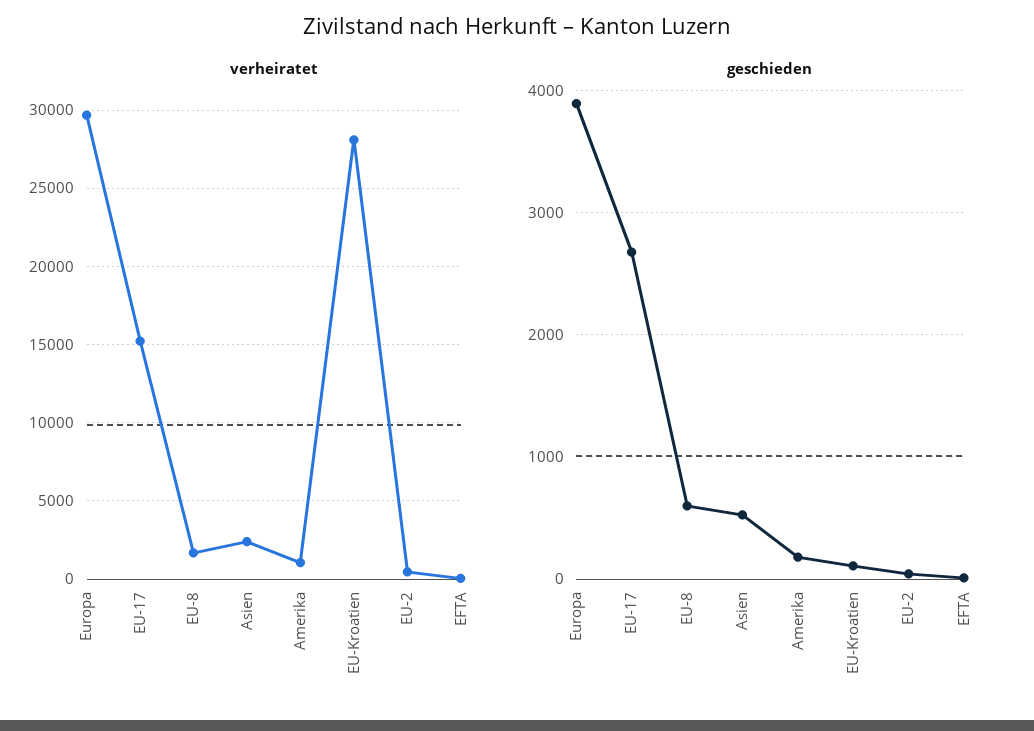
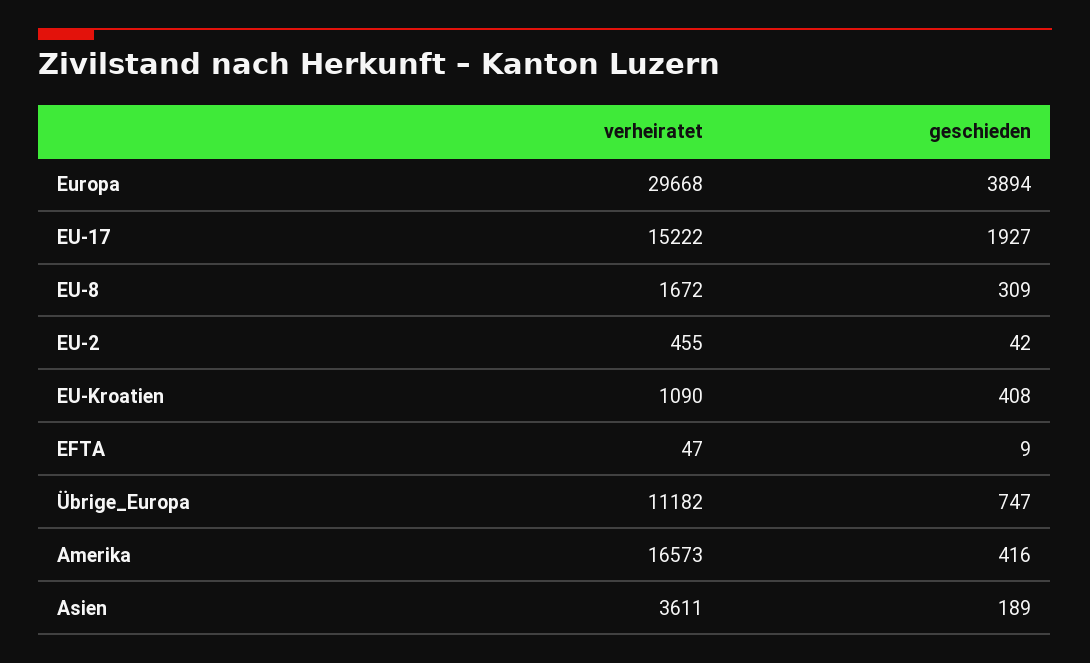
verheiratet, Asien: 2500 -> 3611
verheiratet, Amerika: 1000 -> 16573
verheiratet, EU-Kroatien: 28000 -> 1090
geschieden, EU-17: 2700 -> 1927
geschieden, EU-8: 600 -> 309
geschieden, Asien: 500 -> 189
geschieden, Amerika: 200 -> 416
geschieden, EU-Kroatien: 100 -> 408
verheiratet, Übrige_Europa: none -> 11182
geschieden, Übrige_Europa: none -> 747

